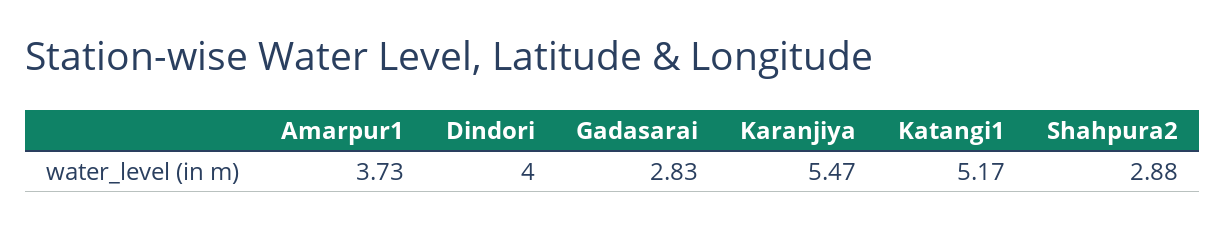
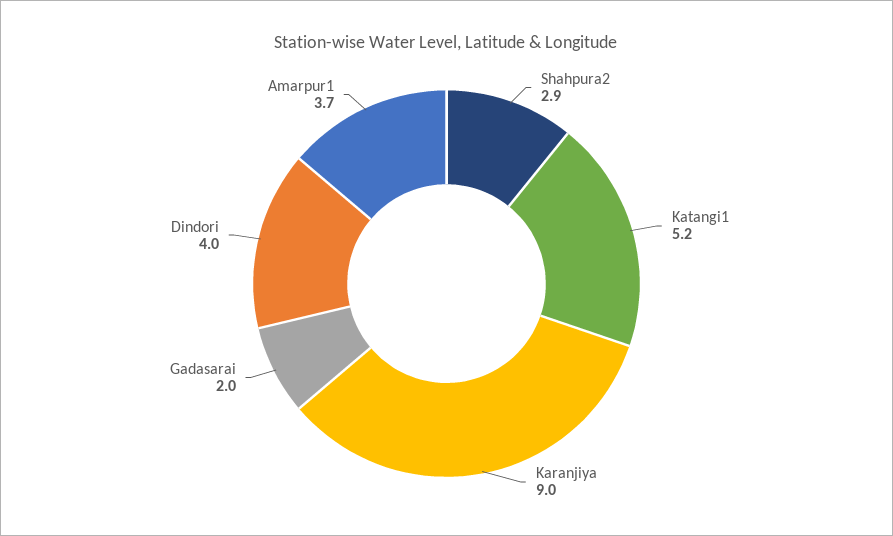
Gadasarai: 2.83 -> 2
Karanjiya: 5.47 -> 9

